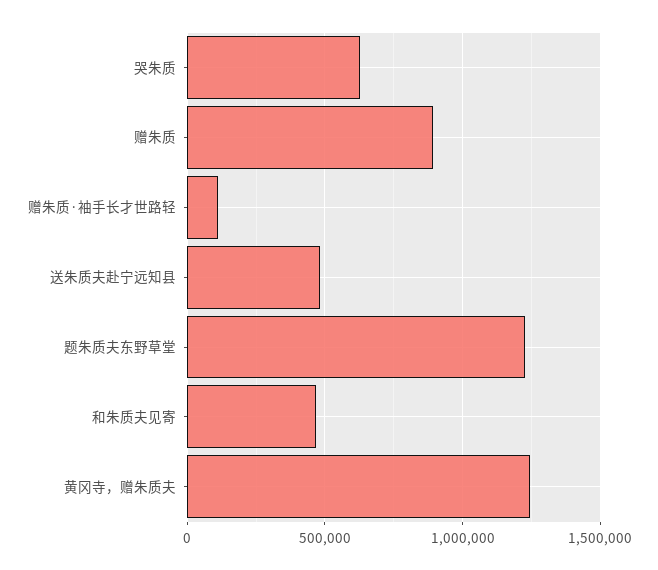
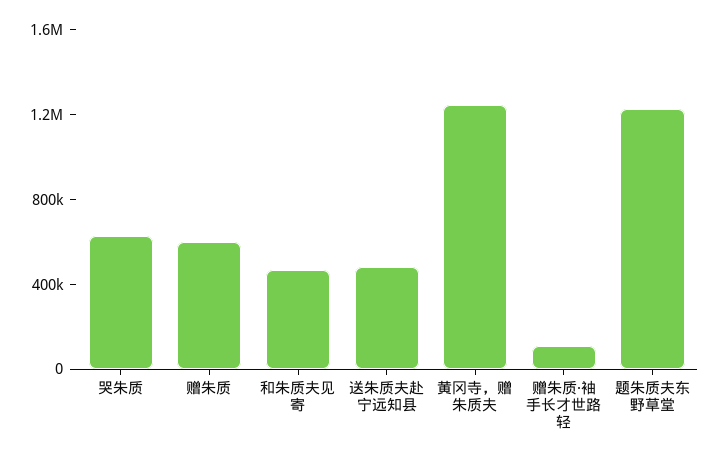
赠朱质: 900000 -> 600000

